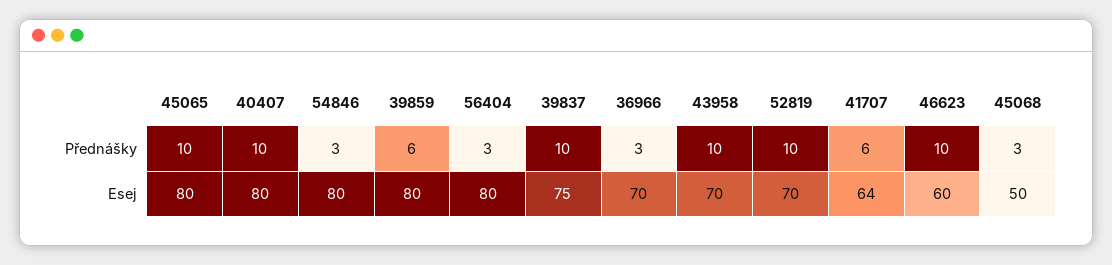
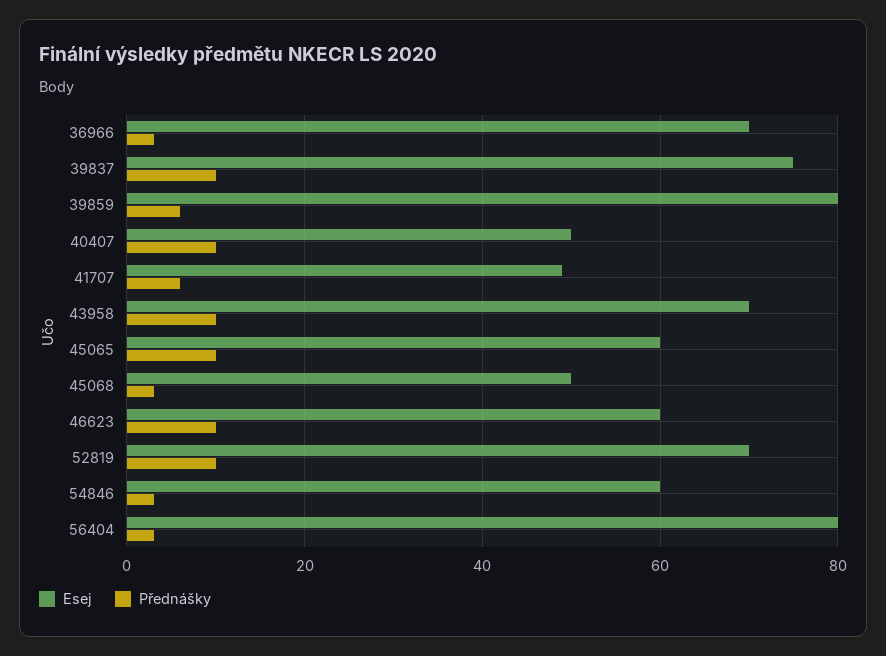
Esej, 45065: 80 -> 60
Esej, 40407: 80 -> 50
Esej, 54846: 80 -> 60
Esej, 41707: 64 -> 50

